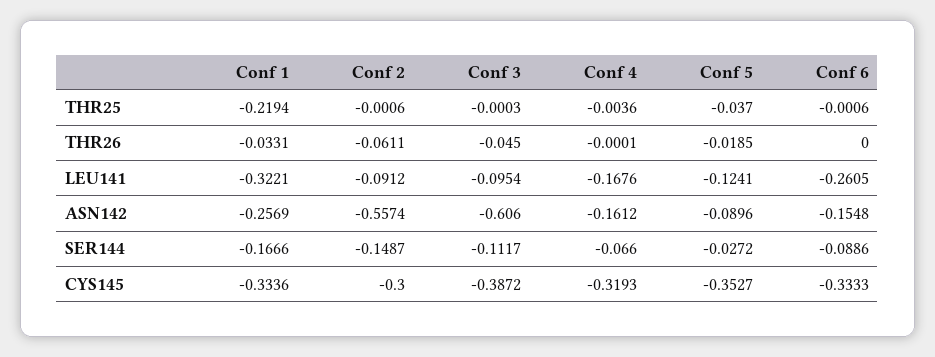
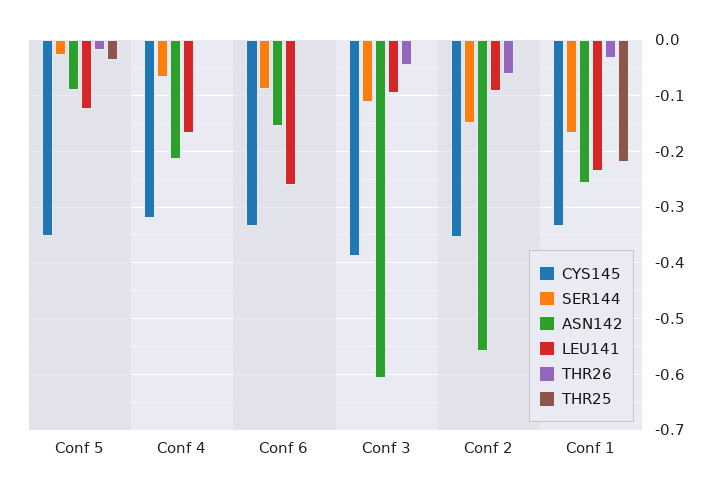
LEU141, Conf 1: -0.3221 -> -0.24
ASN142, Conf 4: -0.1612 -> -0.22
CYS145, Conf 2: -0.3 -> -0.36

